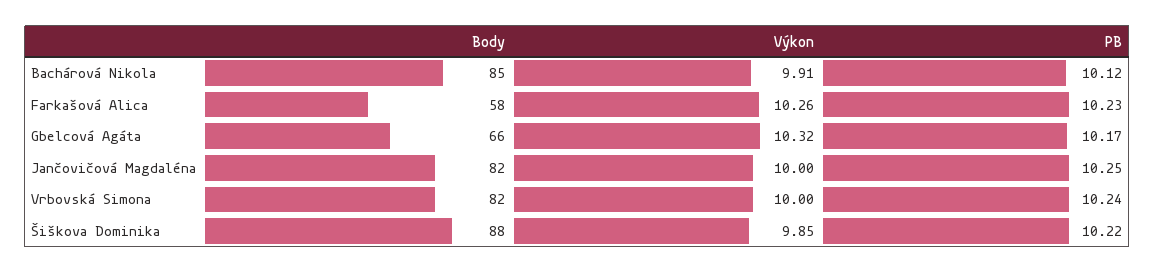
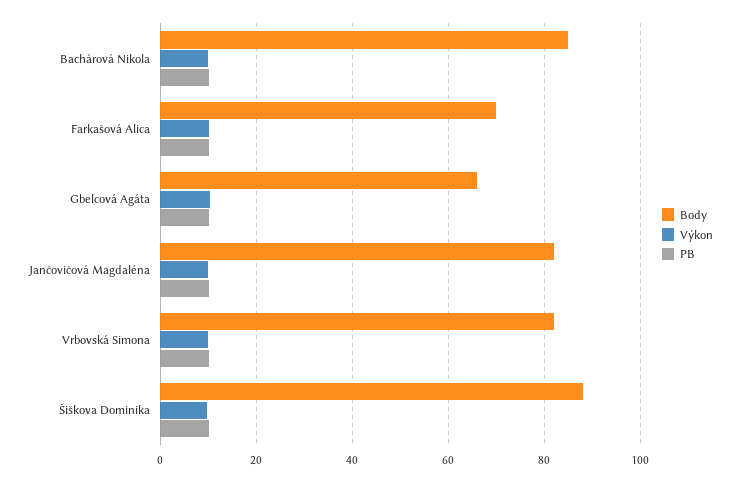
Body, Farkašová Alica: 58 -> 70

